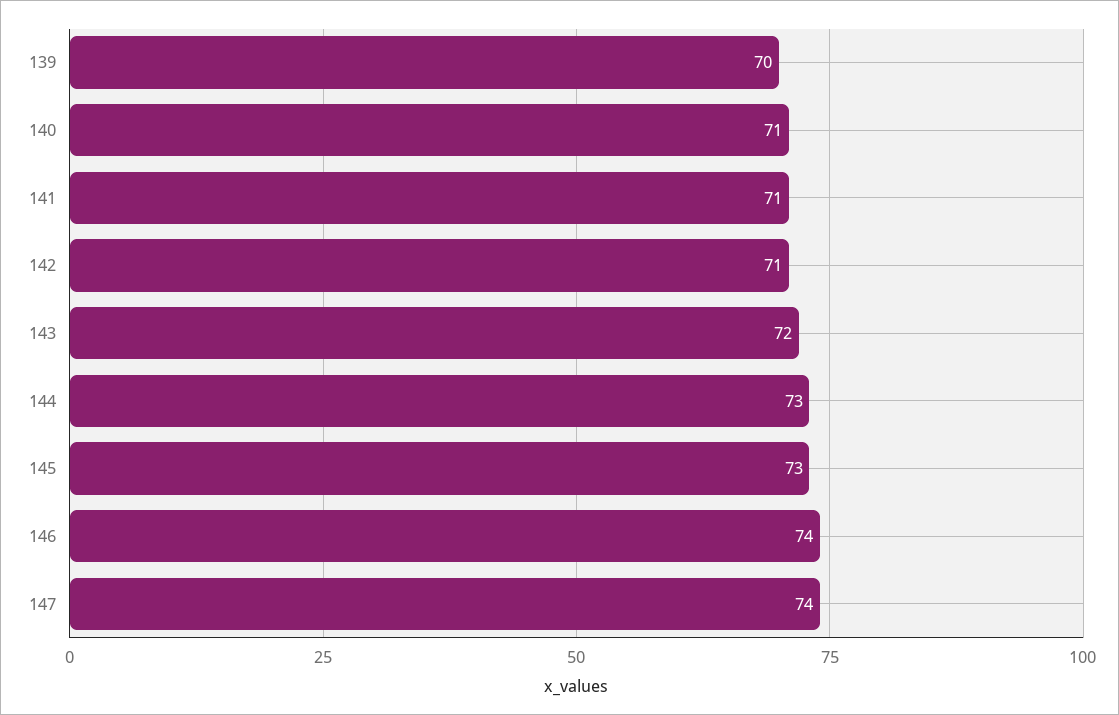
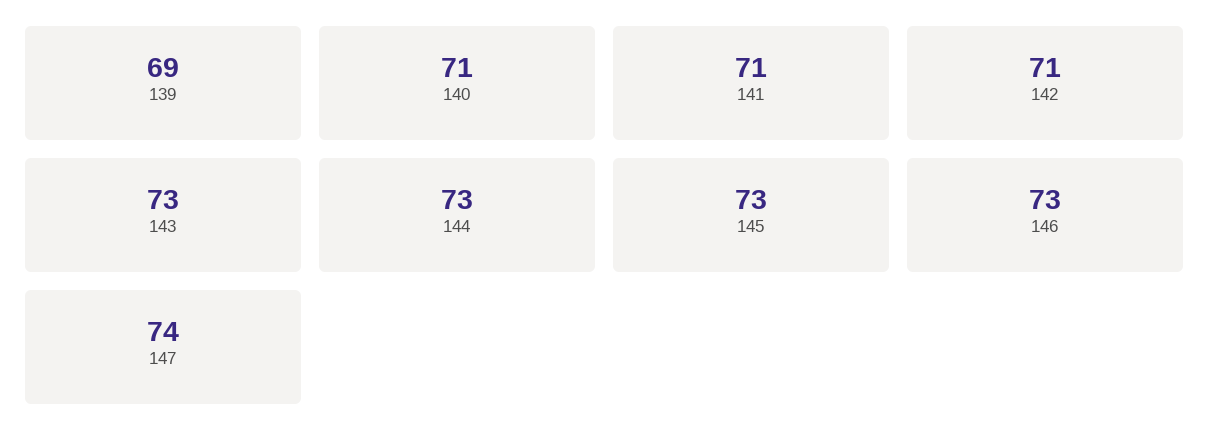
139: 70 -> 69
143: 72 -> 73
146: 74 -> 73

